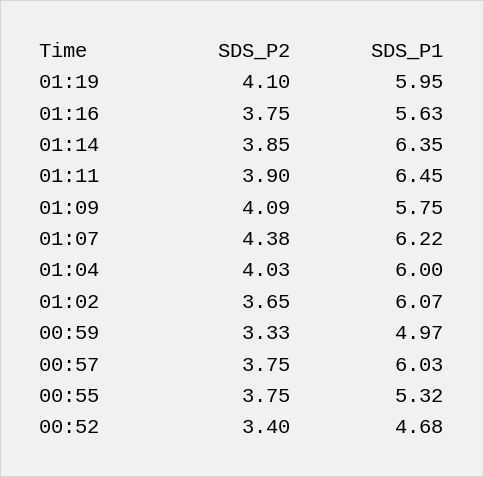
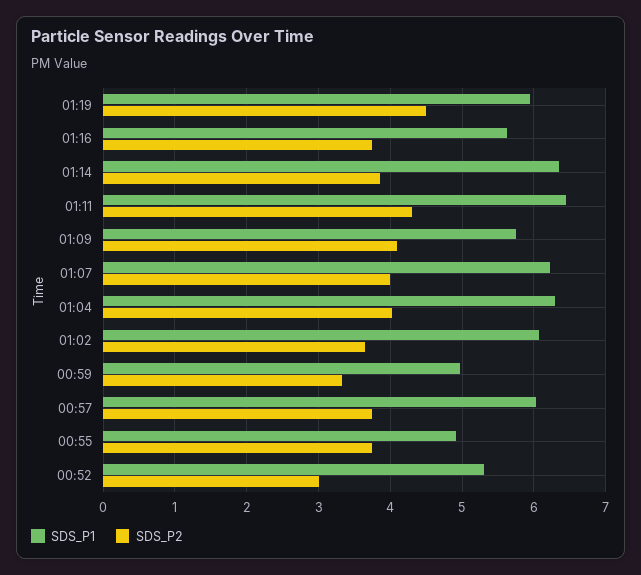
SDS_P2, 01:19: 4.1 -> 4.5
SDS_P2, 01:11: 3.9 -> 4.3
SDS_P2, 01:07: 4.38 -> 4
SDS_P1, 01:04: 6 -> 6.3
SDS_P1, 00:55: 5.32 -> 4.9
SDS_P2, 00:52: 3.4 -> 3
SDS_P1, 00:52: 4.68 -> 5.3

